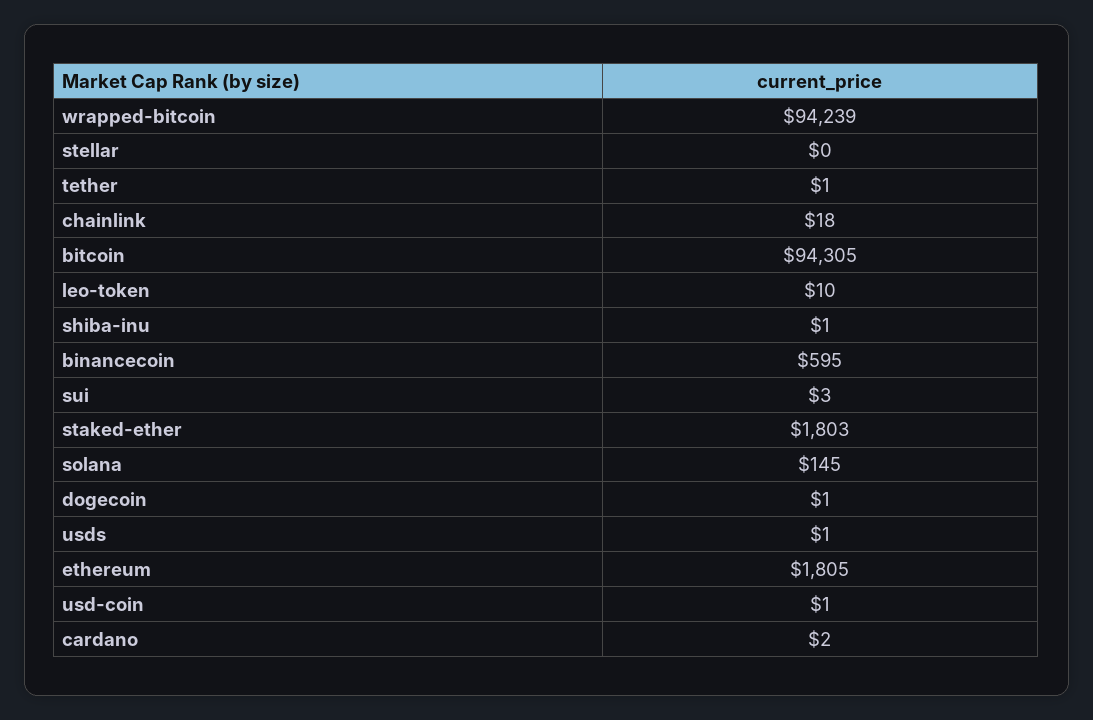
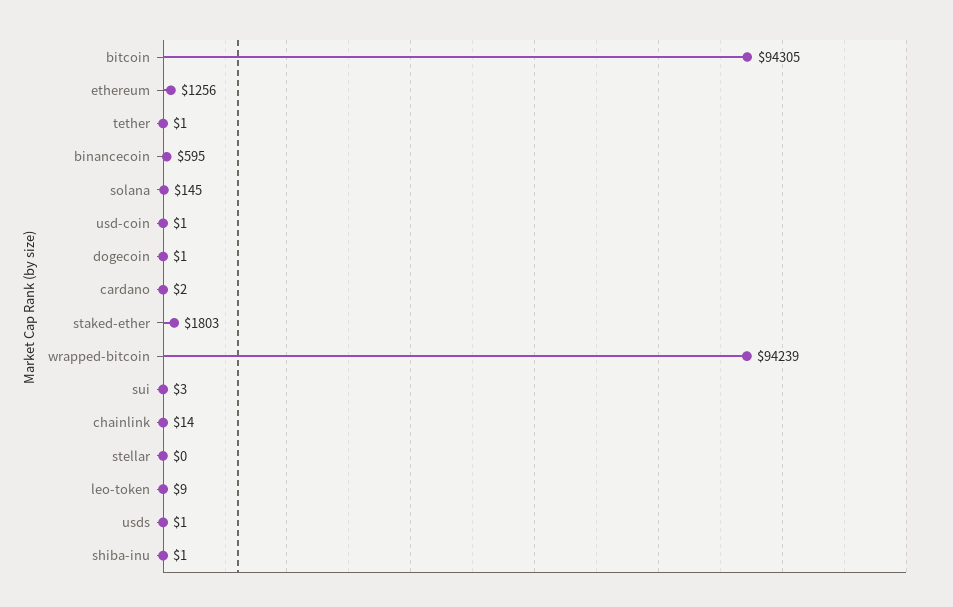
chainlink: 18 -> 14
leo-token: 10 -> 9
ethereum: 1805 -> 1256

